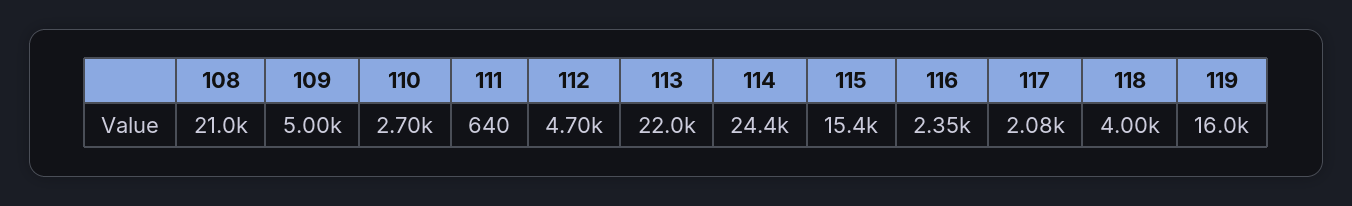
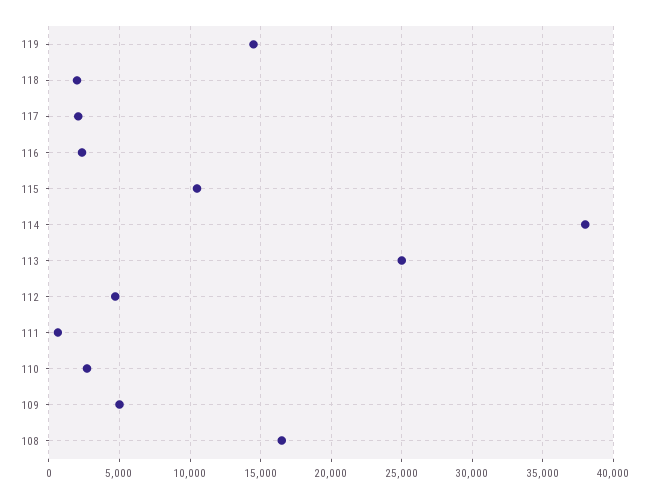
108: 21000 -> 16500
113: 22000 -> 25000
114: 24400 -> 38000
115: 15400 -> 10500
118: 4000 -> 2000
119: 16000 -> 14500

